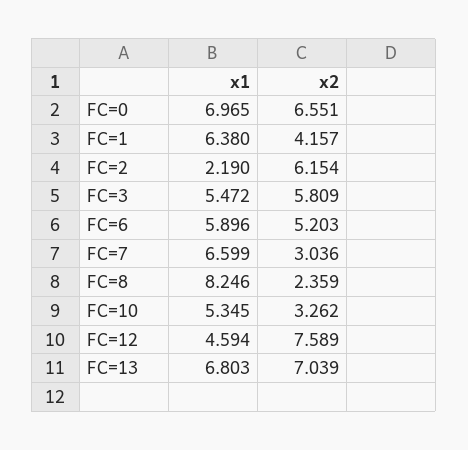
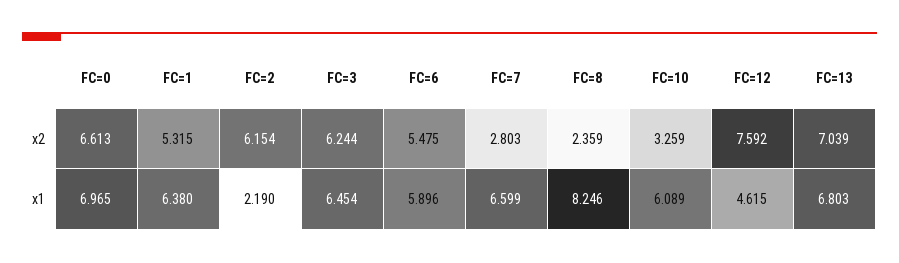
x2, FC=0: 6.551 -> 6.613
x2, FC=1: 4.157 -> 5.315
x1, FC=3: 5.472 -> 6.454
x2, FC=3: 5.809 -> 6.244
x2, FC=6: 5.203 -> 5.475
x2, FC=7: 3.036 -> 2.803
x1, FC=10: 5.345 -> 6.089
x2, FC=10: 3.262 -> 3.259
x1, FC=12: 4.594 -> 4.615
x2, FC=12: 7.589 -> 7.592

